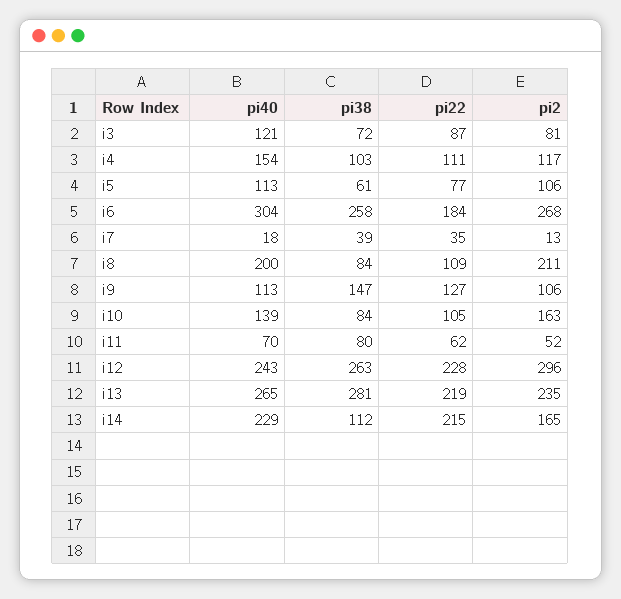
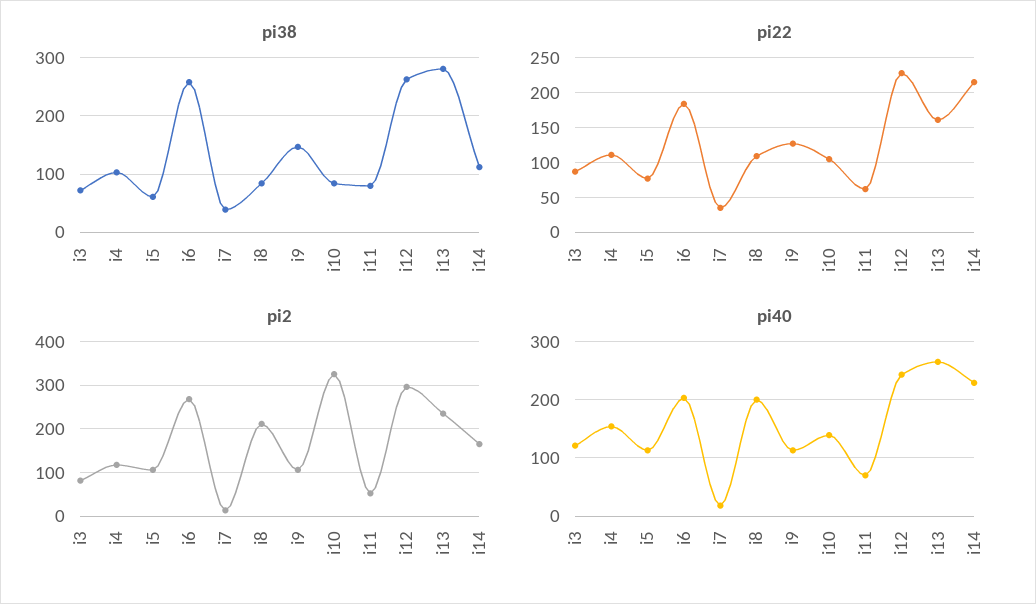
pi40, i6: 304 -> 200
pi2, i10: 163 -> 320
pi22, i13: 219 -> 160

